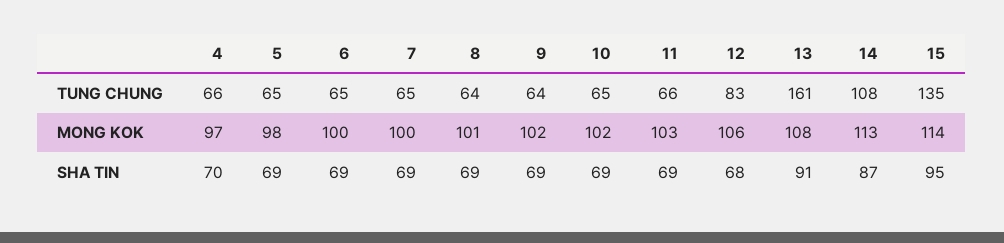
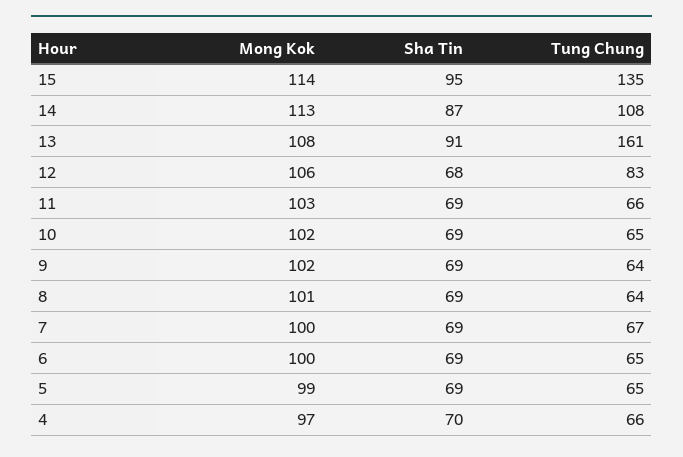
7, TUNG CHUNG: 65 -> 67
5, MONG KOK: 98 -> 99

